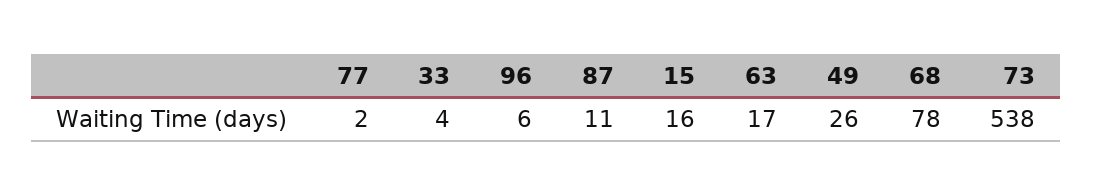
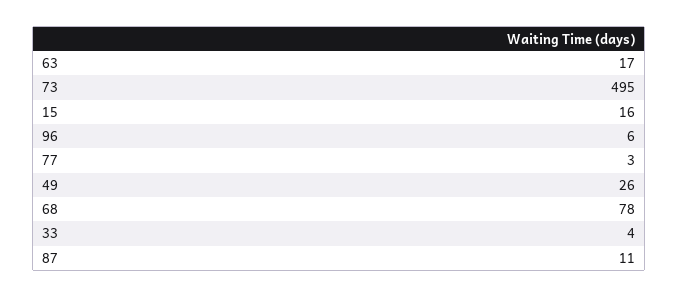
77: 2 -> 3
73: 538 -> 495

